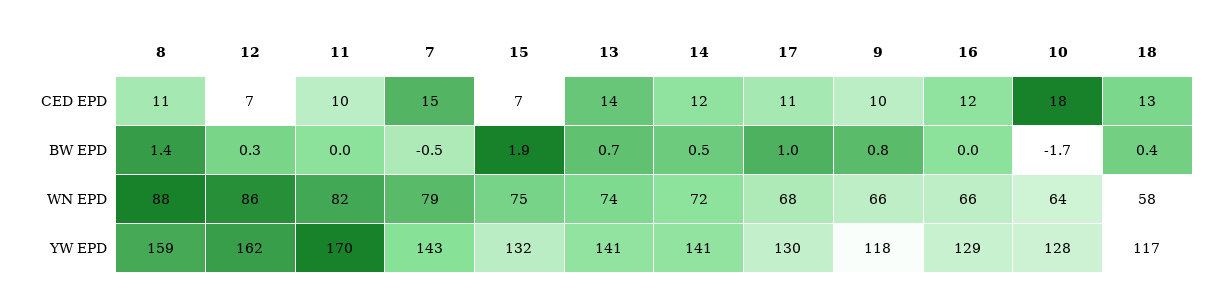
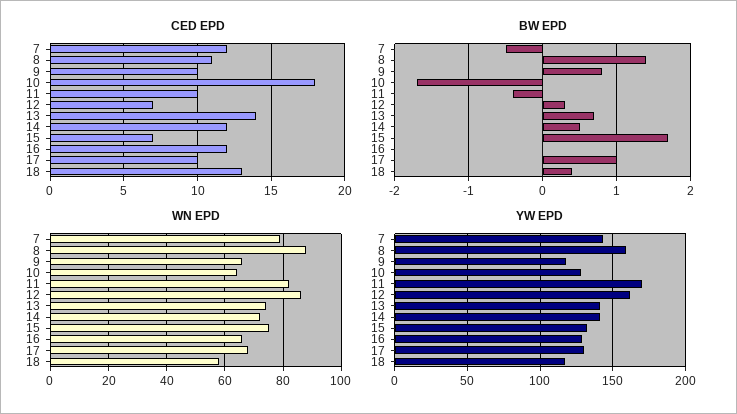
CED EPD, 7: 15 -> 12
CED EPD, 17: 11 -> 10
BW EPD, 11: 0 -> -0.4
BW EPD, 15: 1.9 -> 1.7

